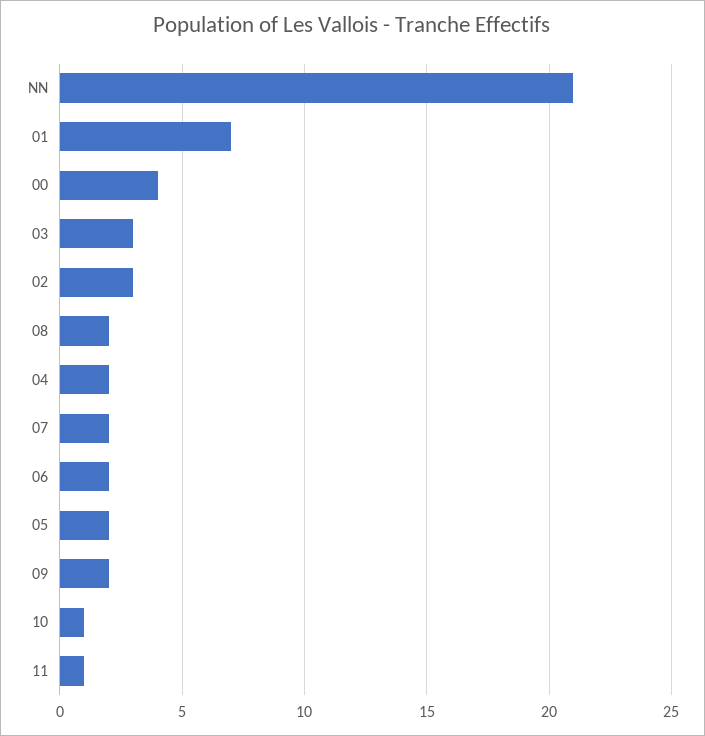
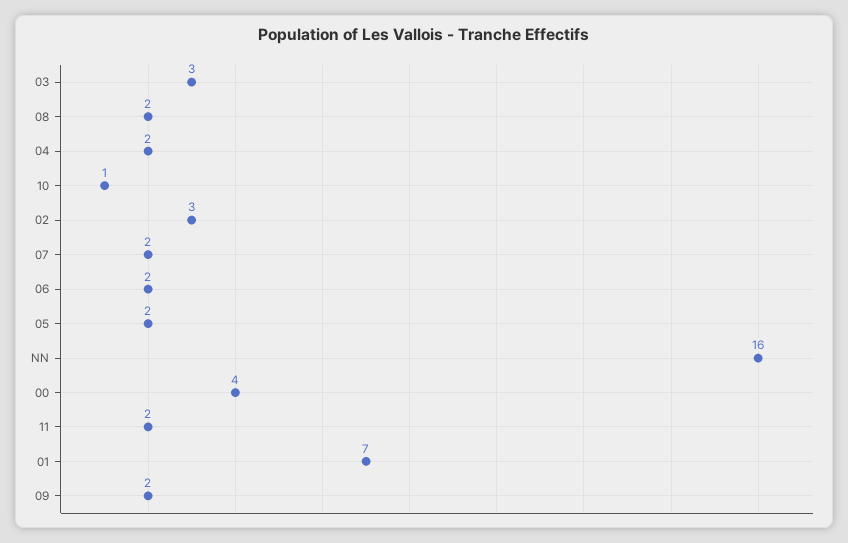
NN: 21 -> 16
11: 1 -> 2

